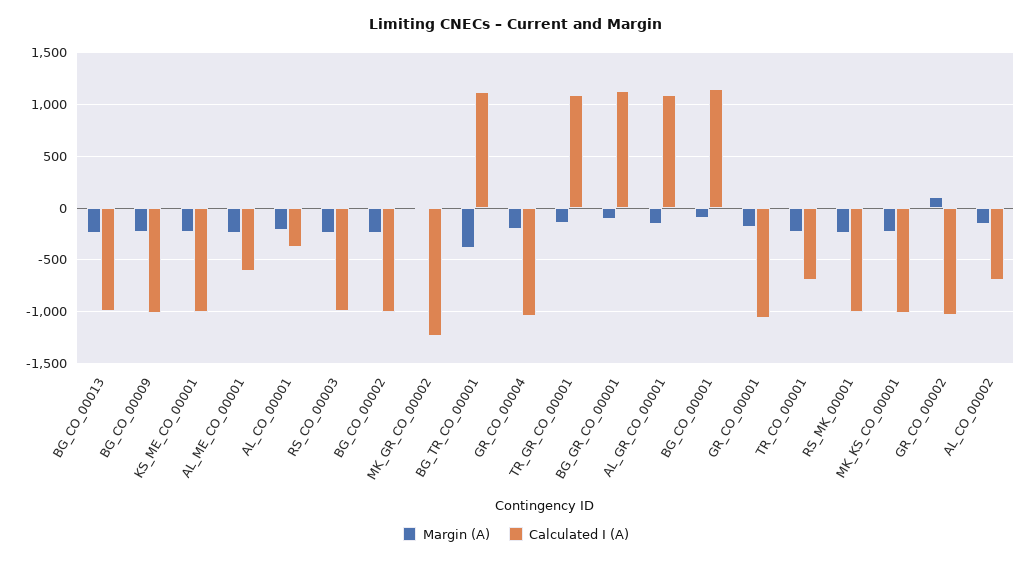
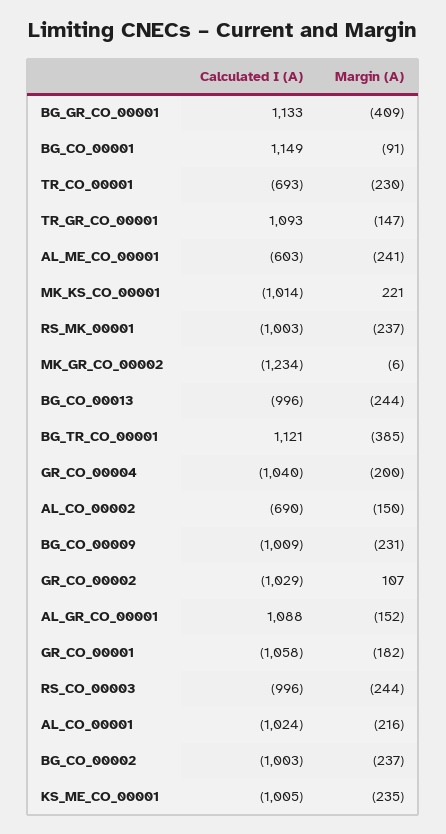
Calculated I (A), AL_CO_00001: -400 -> -1024
Margin (A), BG_GR_CO_00001: -100 -> -409
Margin (A), MK_KS_CO_00001: -200 -> 221

